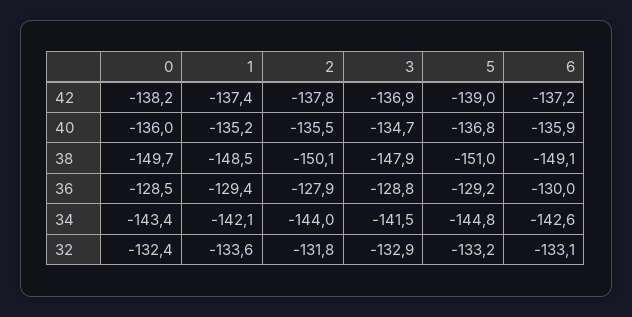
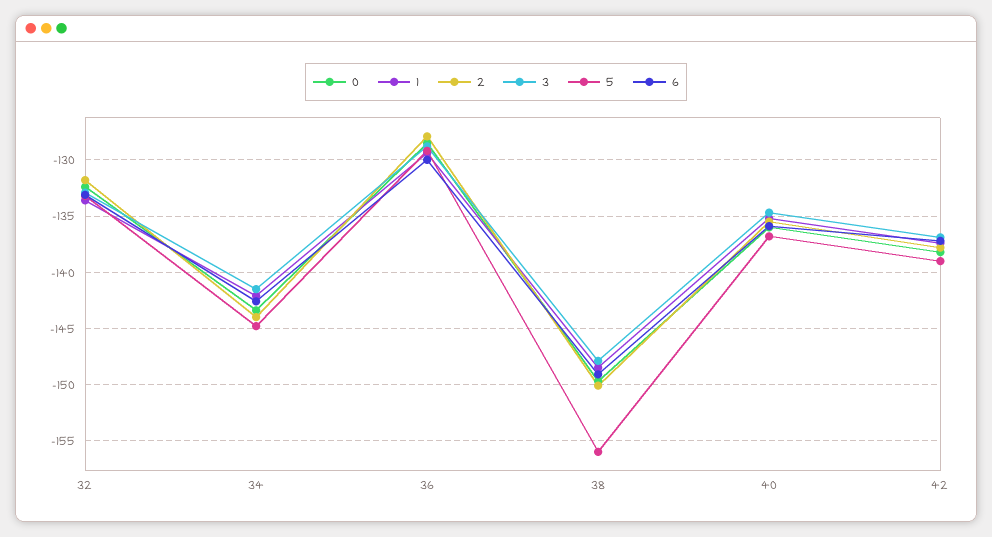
5, 38: -151 -> -156

